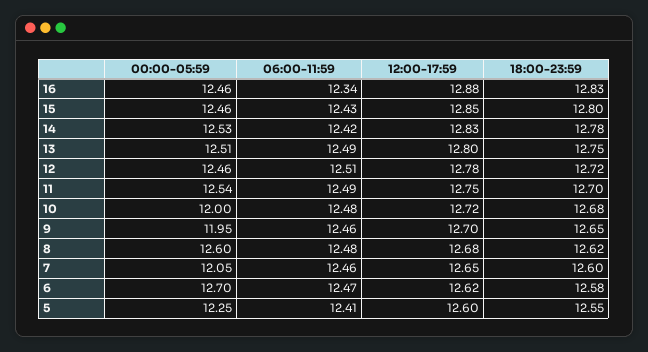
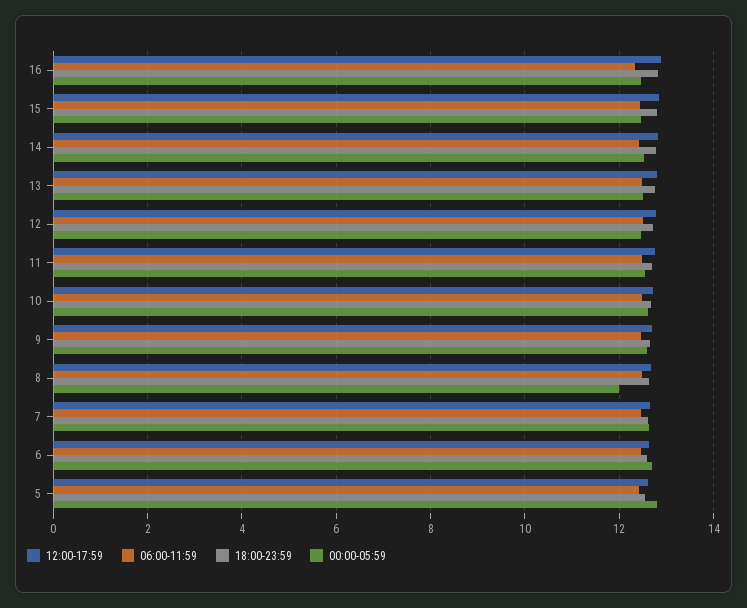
00:00-05:59, 10: 12 -> 12.6
00:00-05:59, 9: 11.95 -> 12.6
00:00-05:59, 8: 12.6 -> 12
00:00-05:59, 7: 12.05 -> 12.6
00:00-05:59, 5: 12.25 -> 12.8

